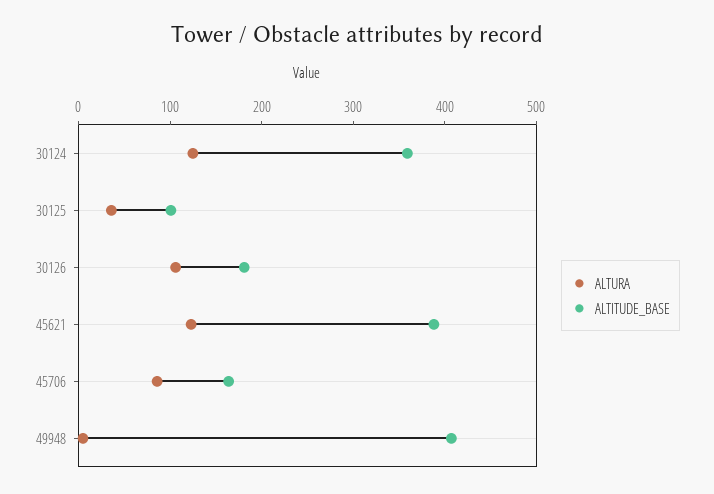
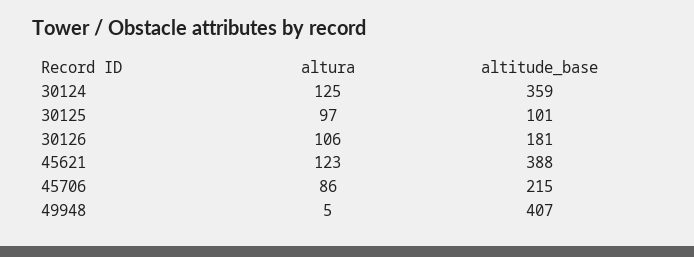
ALTURA, 30125: 40 -> 97
ALTITUDE_BASE, 45706: 160 -> 215

